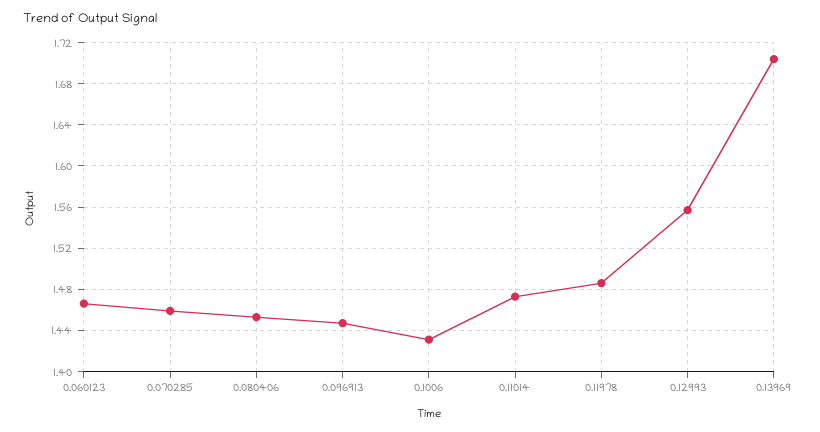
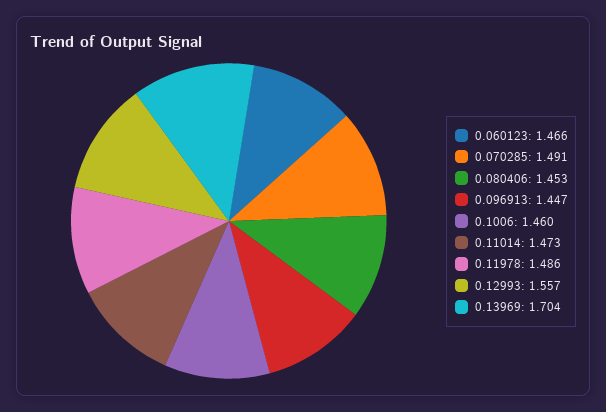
0.070285: 1.46 -> 1.491
0.1006: 1.43 -> 1.46

